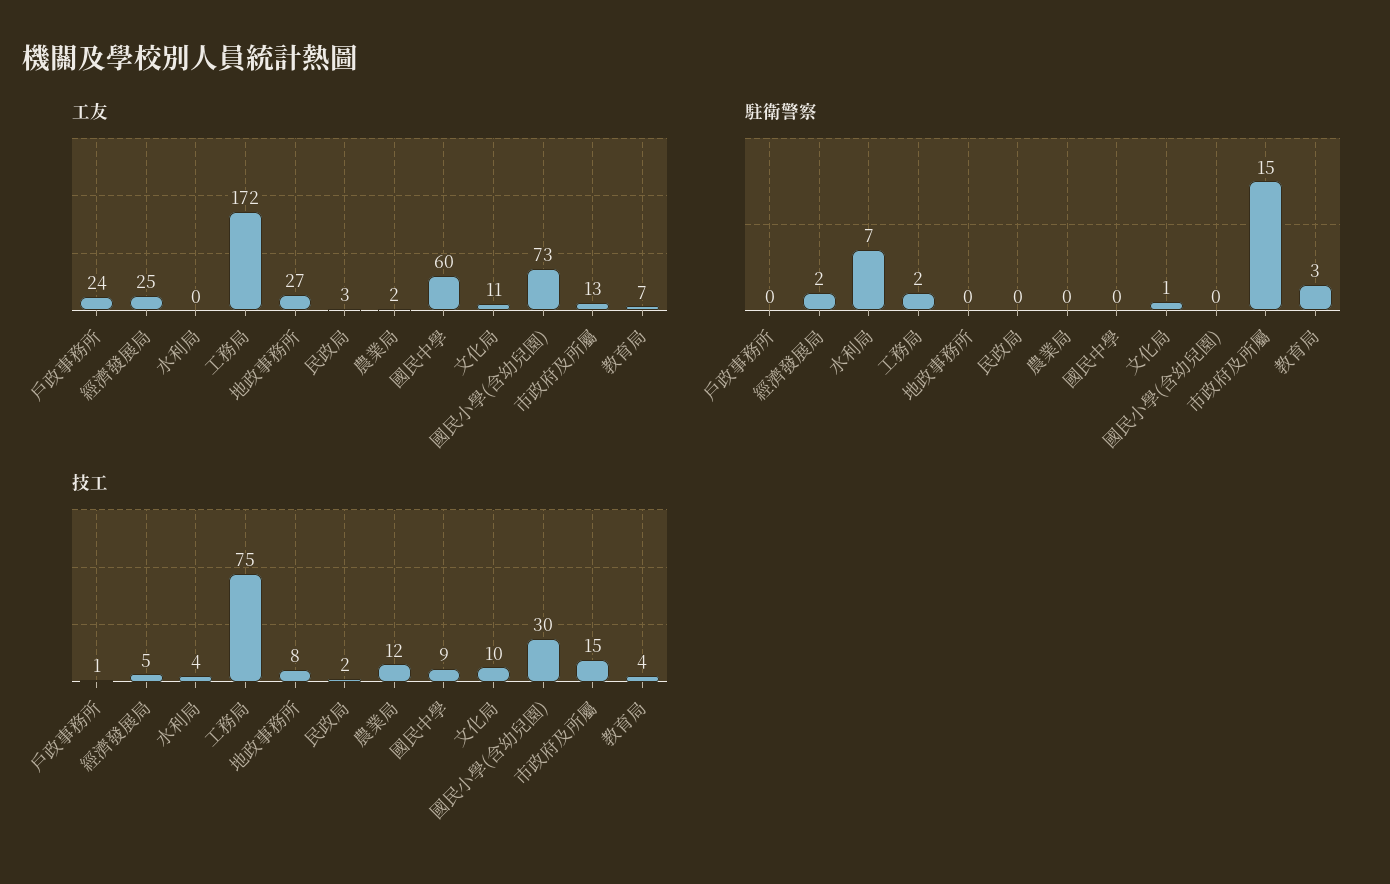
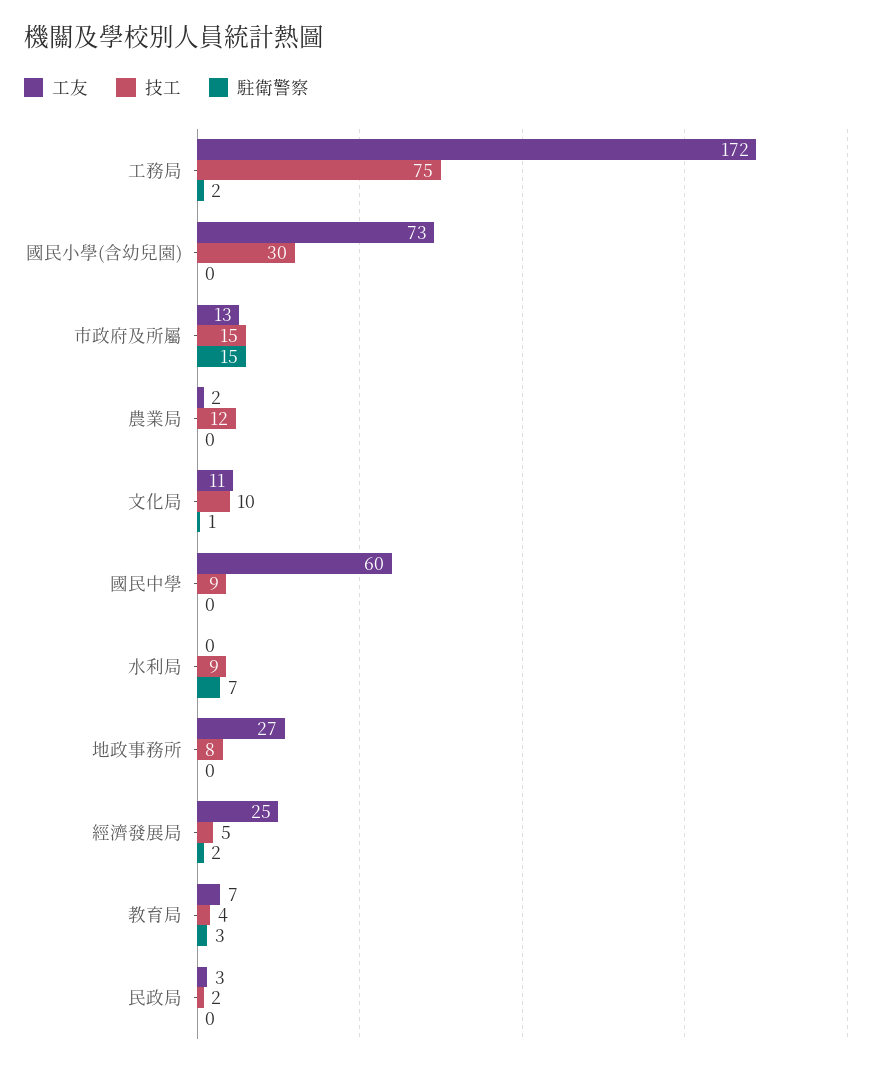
工友, 戶政事務所: 24 -> none
駐衛警察, 戶政事務所: 0 -> none
技工, 戶政事務所: 1 -> none
技工, 水利局: 4 -> 9

